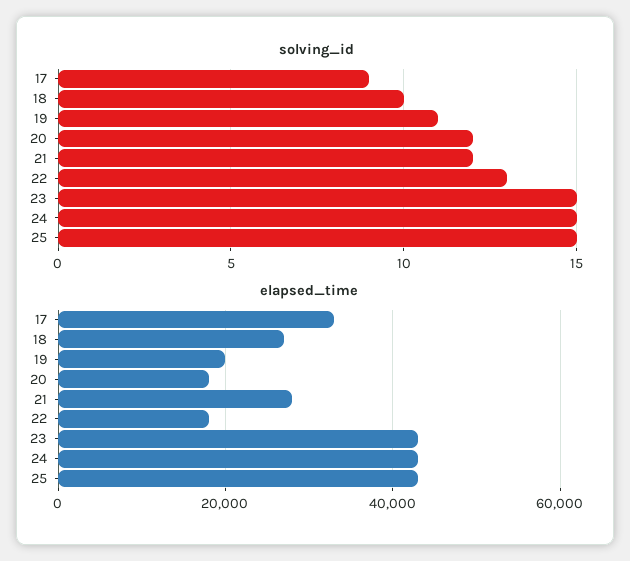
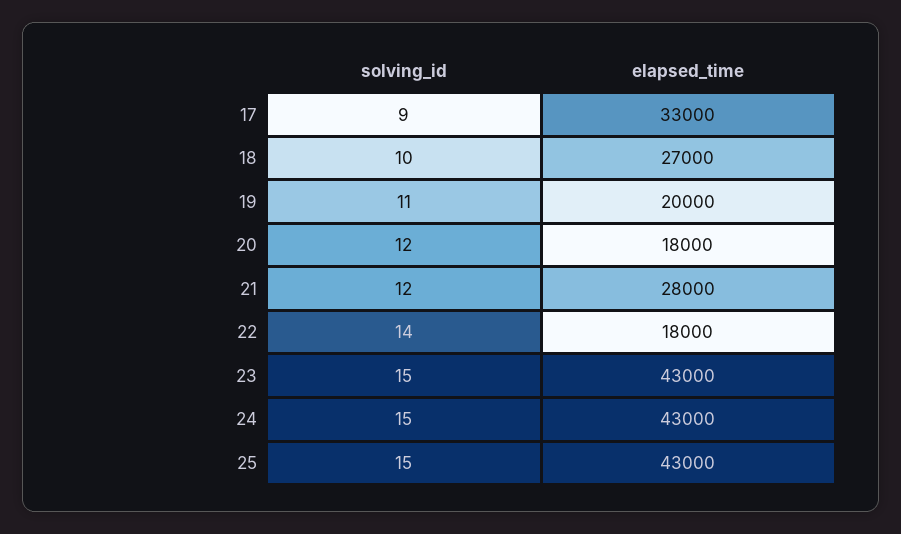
solving_id, 22: 13 -> 14

